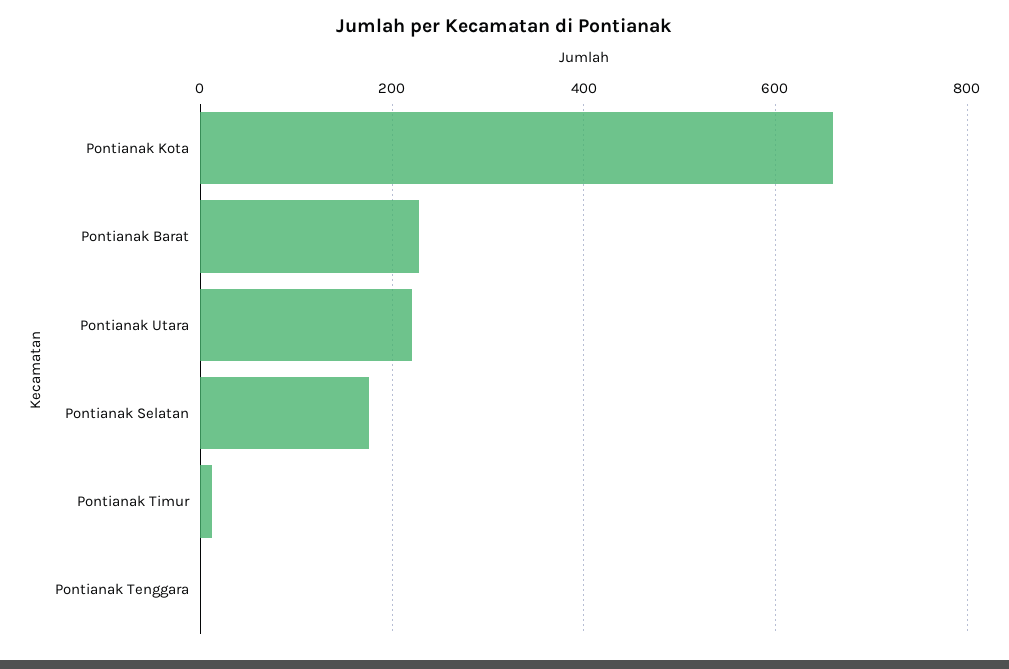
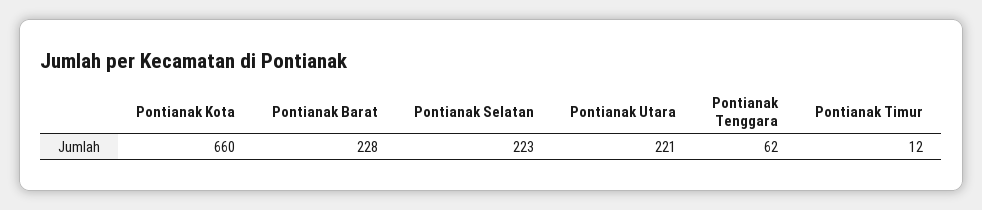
Pontianak Selatan: 180 -> 223
Pontianak Tenggara: 0 -> 62

